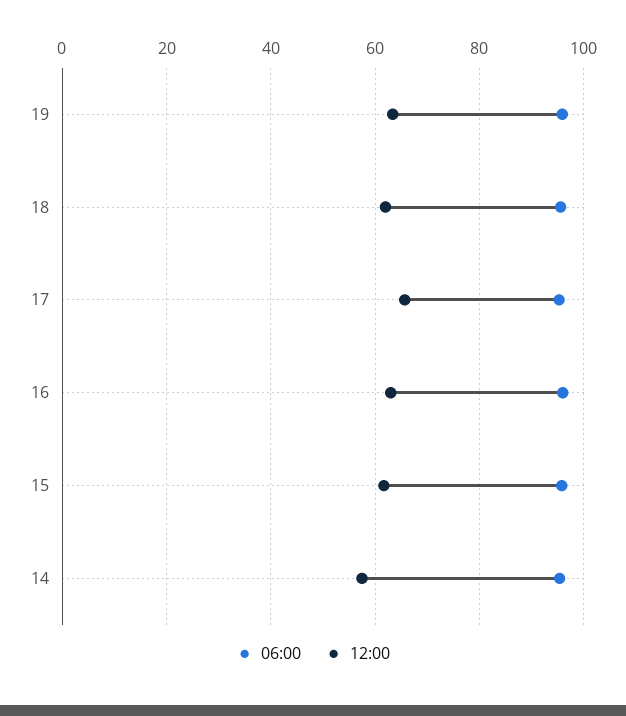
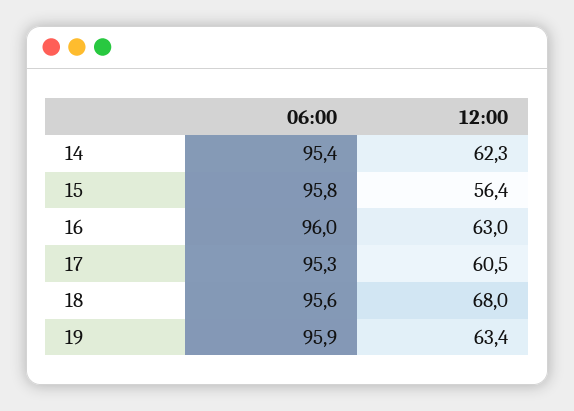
12:00, 18: 62 -> 68
12:00, 17: 66 -> 60.5
12:00, 15: 62 -> 56.4
12:00, 14: 58 -> 62.3

